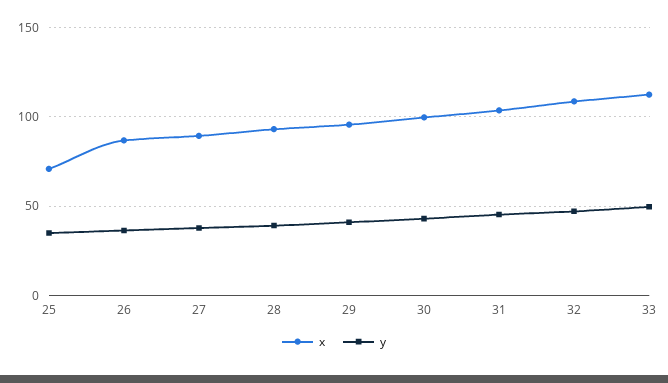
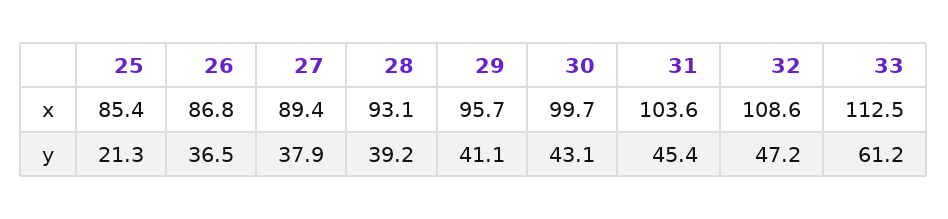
x, 25: 70 -> 85.4
y, 25: 35 -> 21.3
y, 33: 50 -> 61.2

